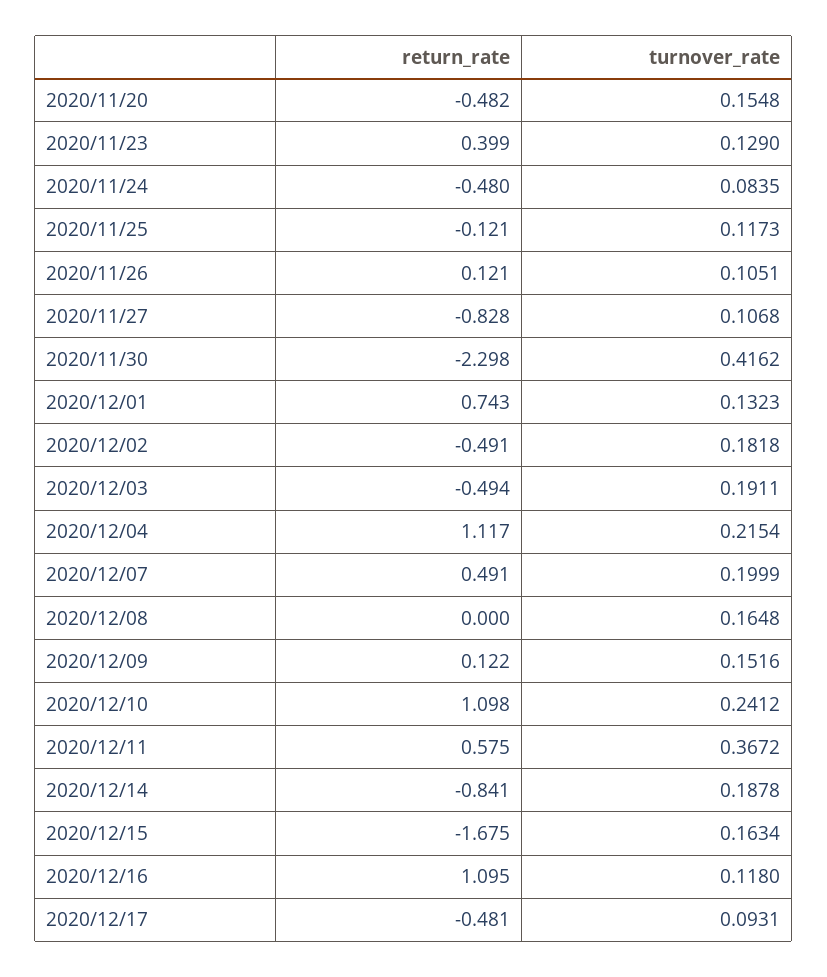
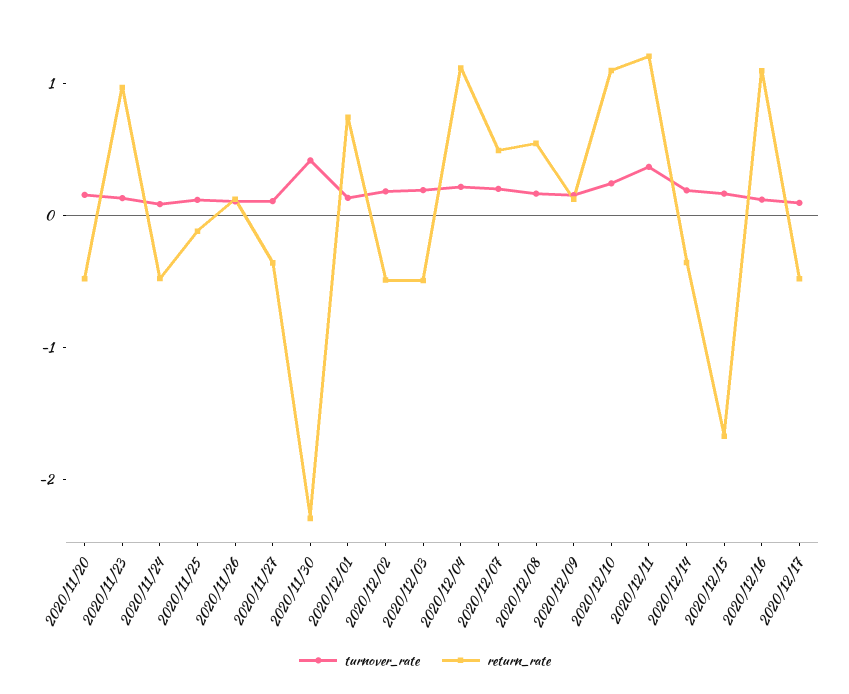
return_rate, 2020/11/23: 0.399 -> 1
return_rate, 2020/11/27: -0.828 -> -0.4
return_rate, 2020/12/08: 0 -> 0.6
return_rate, 2020/12/11: 0.575 -> 1.2
return_rate, 2020/12/14: -0.841 -> -0.4

